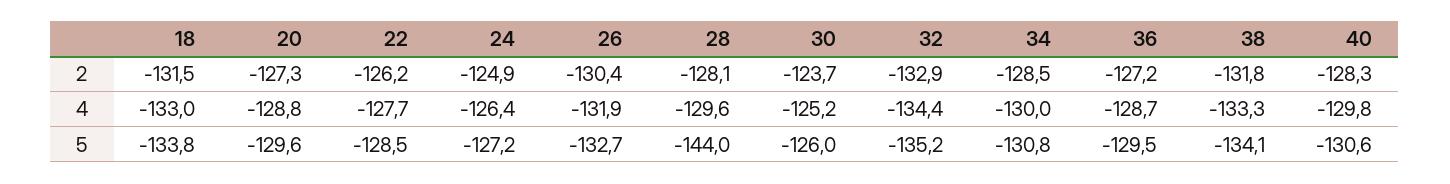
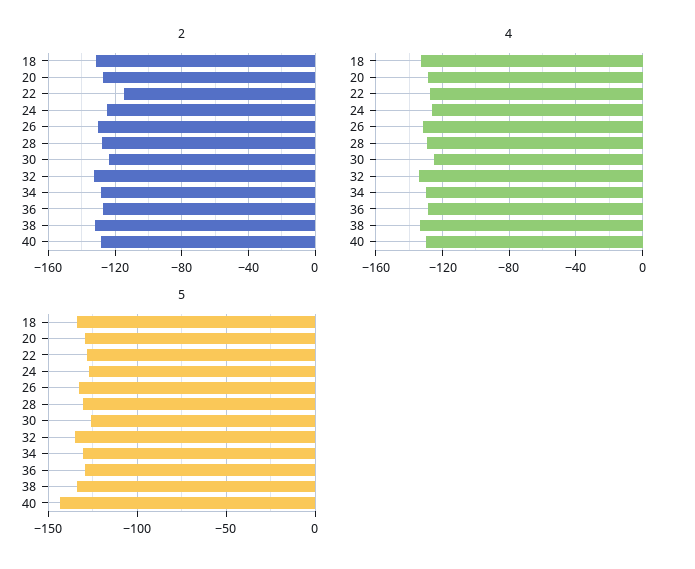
2, 22: -126.2 -> -115
5, 28: -144 -> -130
5, 40: -130.6 -> -145

